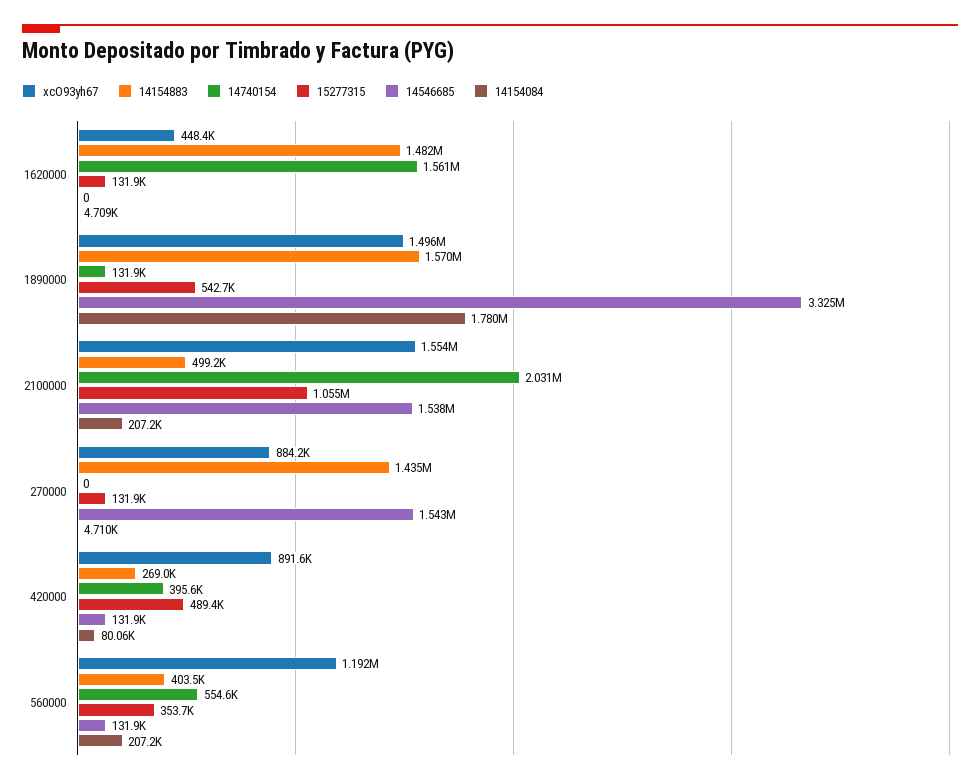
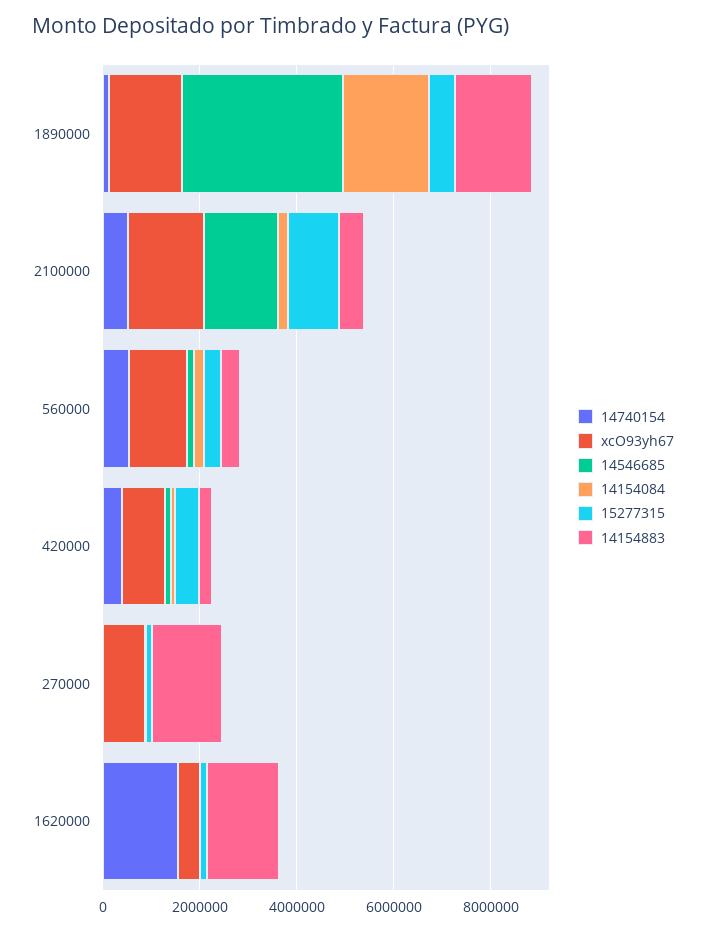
14740154, 2100000: 2031000 -> 500000
14546685, 270000: 1543000 -> 0

